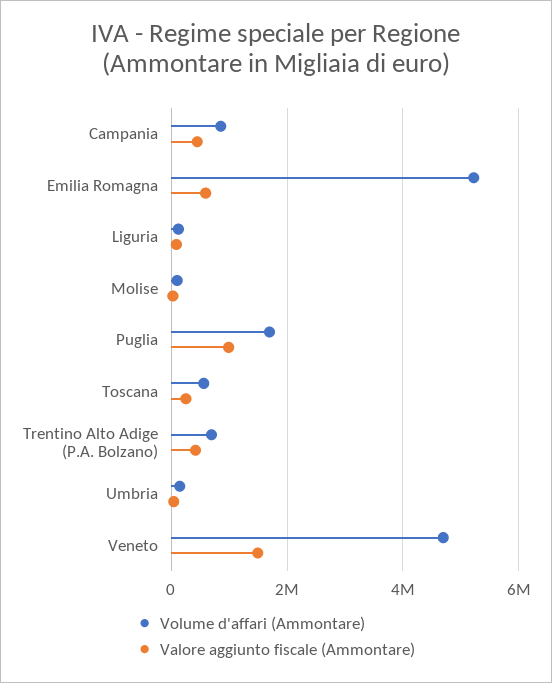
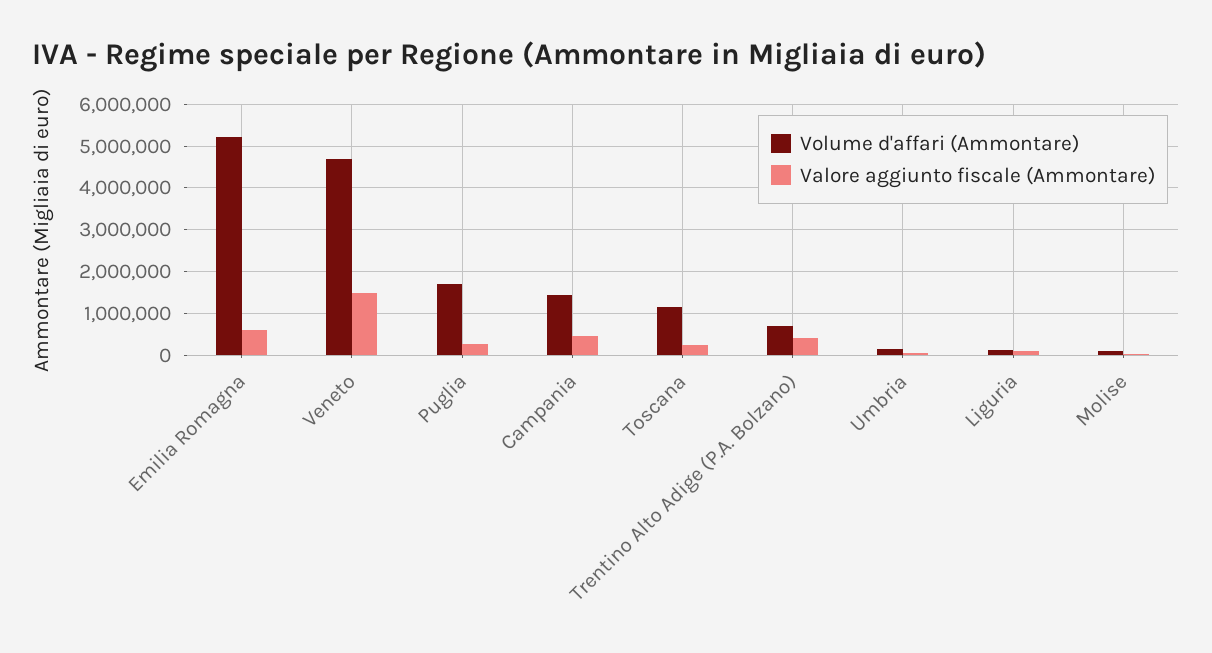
Volume d'affari (Ammontare), Campania: 800000 -> 1400000
Valore aggiunto fiscale (Ammontare), Puglia: 1000000 -> 200000
Volume d'affari (Ammontare), Toscana: 600000 -> 1200000

